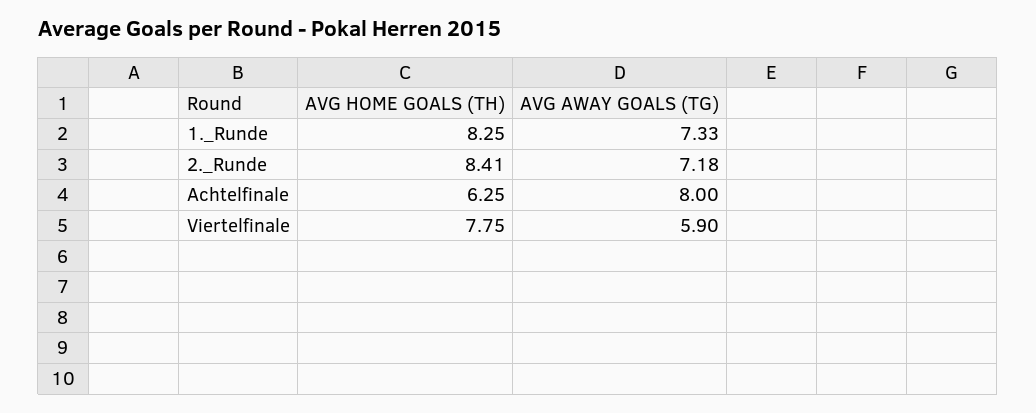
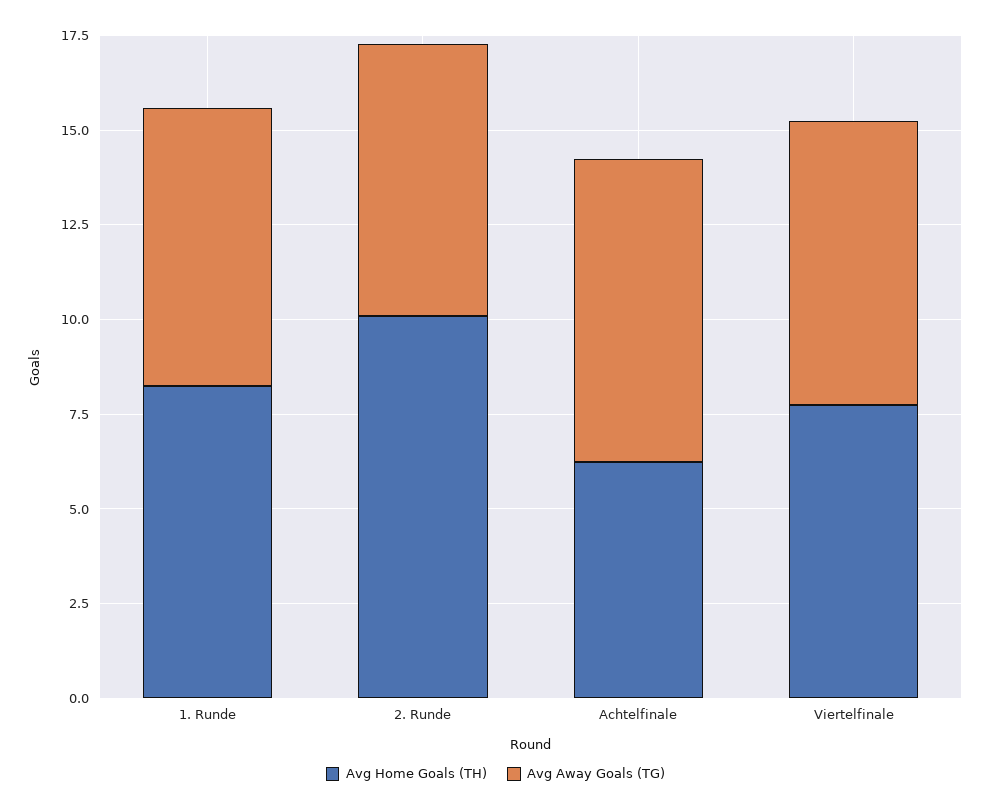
AVG HOME GOALS (TH), 2._Runde: 8.41 -> 10
AVG AWAY GOALS (TG), Viertelfinale: 5.9 -> 7.5

